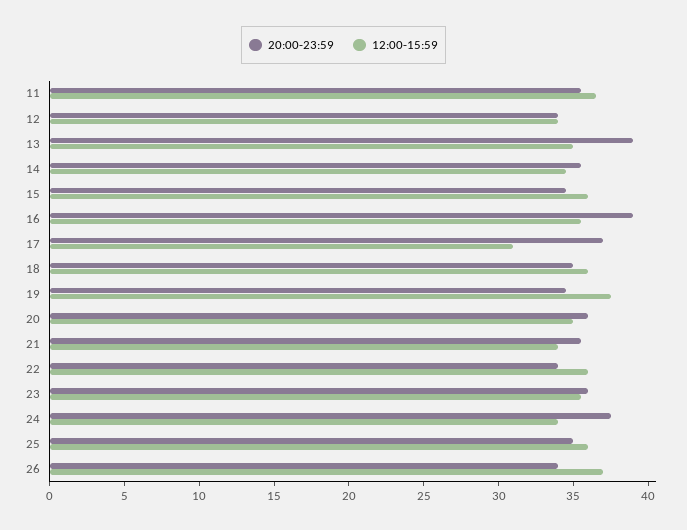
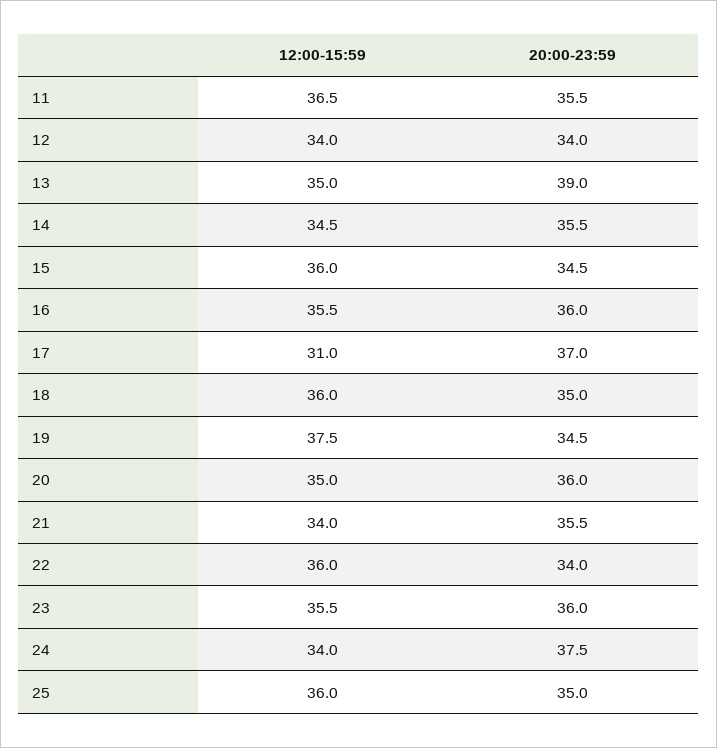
20:00-23:59, 16: 39 -> 36
20:00-23:59, 26: 34 -> none
12:00-15:59, 26: 37 -> none

